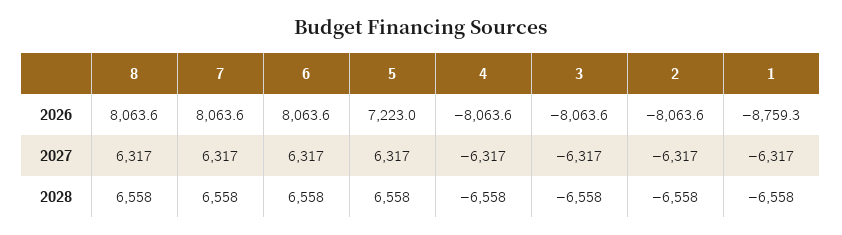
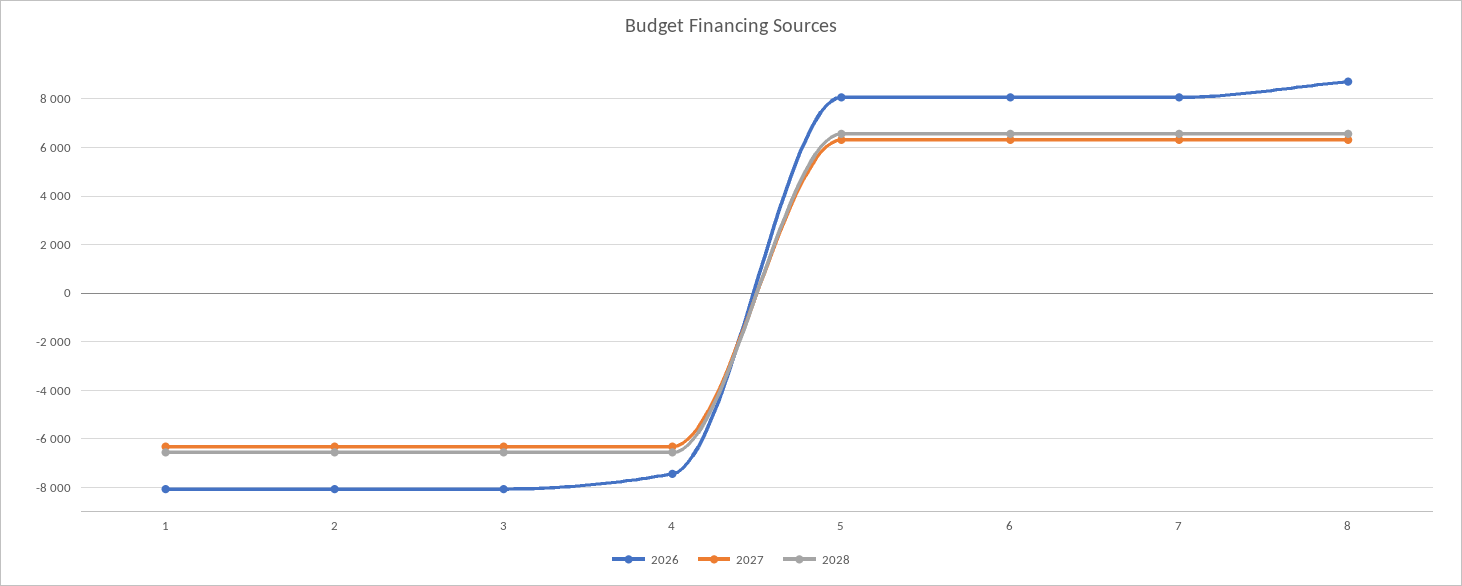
2026, 8: 8063.6 -> 8750
2026, 5: 7223 -> 8000
2026, 4: -8063.6 -> -7500
2026, 1: -8759.3 -> -8000

